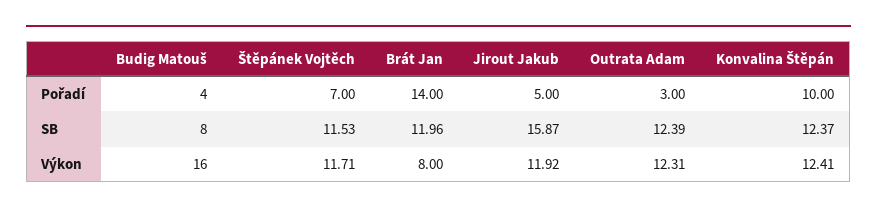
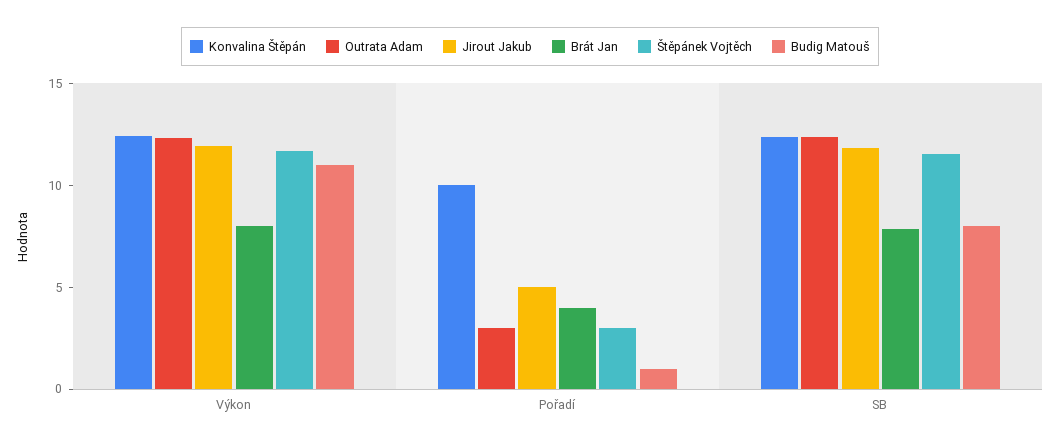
Budig Matouš, Pořadí: 4 -> 1
Štěpánek Vojtěch, Pořadí: 7 -> 3
Brát Jan, Pořadí: 14 -> 4
Brát Jan, SB: 11.96 -> 8
Jirout Jakub, SB: 15.87 -> 12
Budig Matouš, Výkon: 16 -> 11

